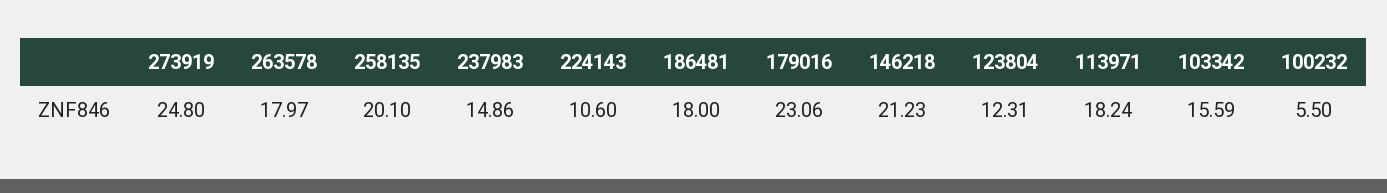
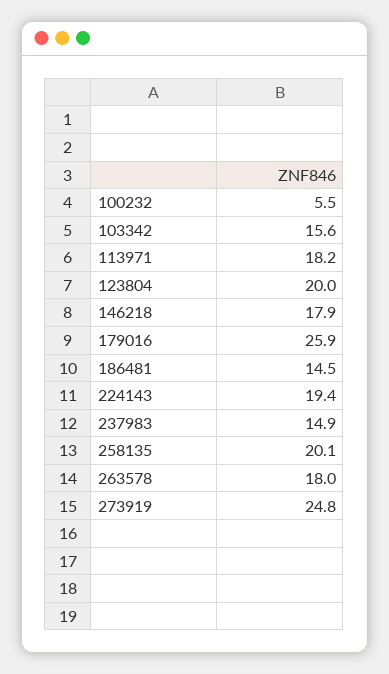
224143: 10.6 -> 19.4
186481: 18 -> 14.5
179016: 23.06 -> 25.9
146218: 21.23 -> 17.9
123804: 12.31 -> 20

